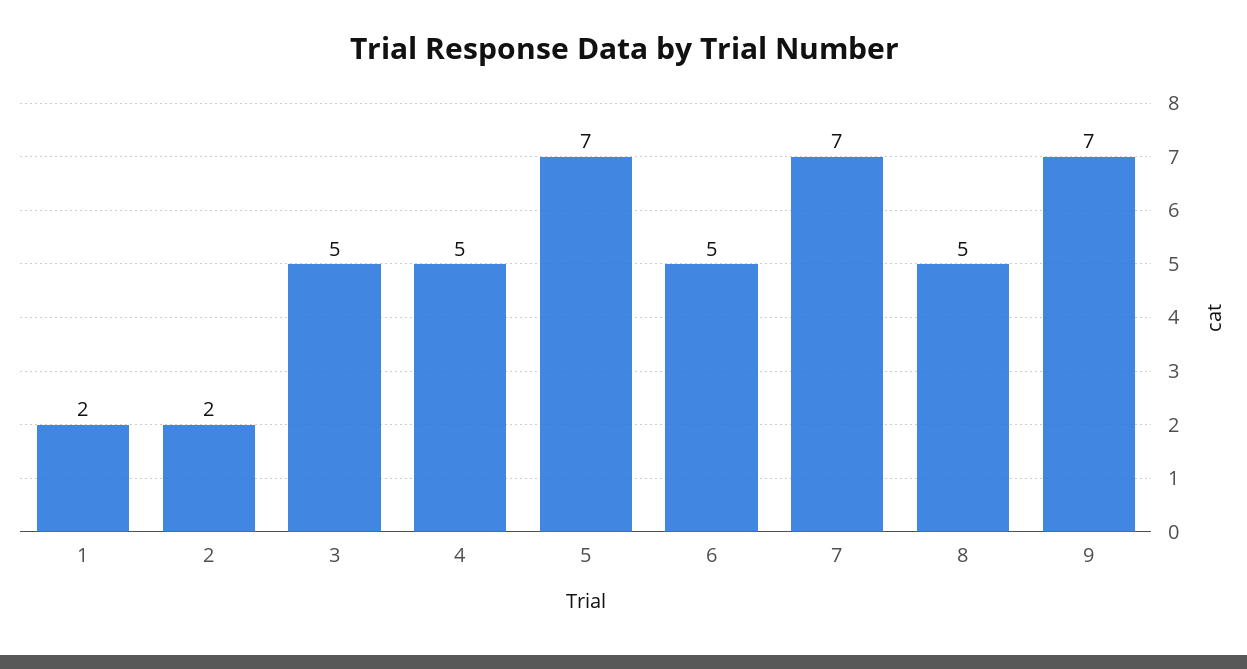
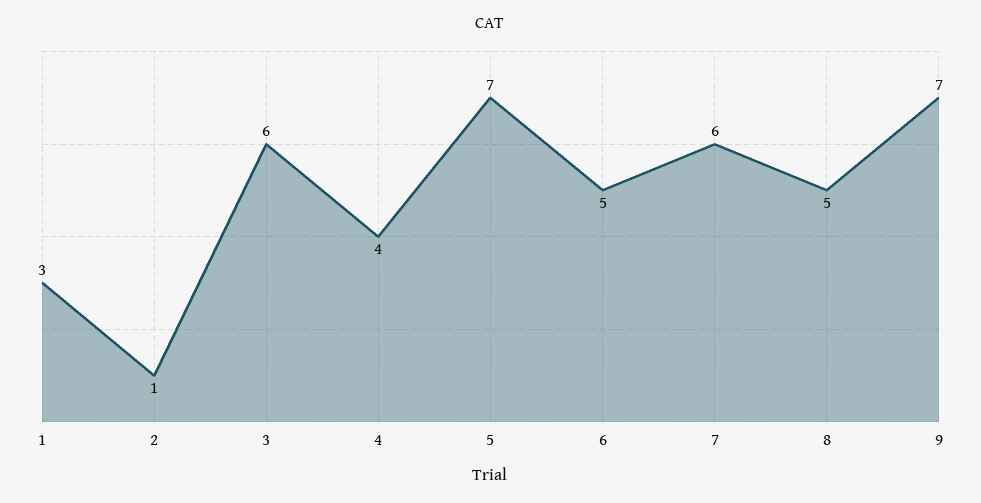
1: 2 -> 3
2: 2 -> 1
3: 5 -> 6
4: 5 -> 4
7: 7 -> 6

